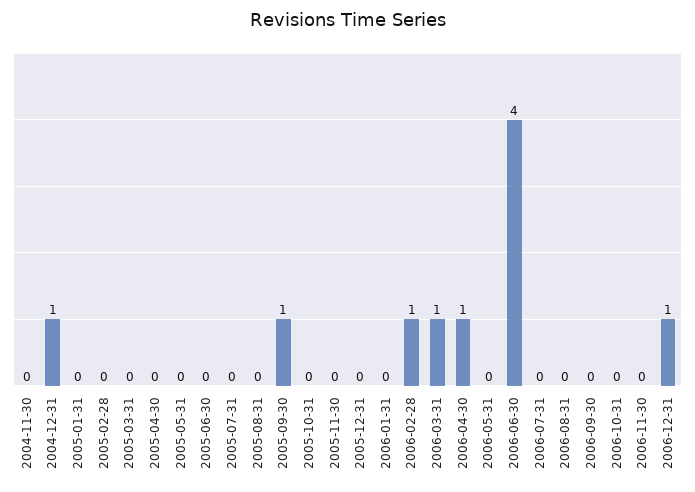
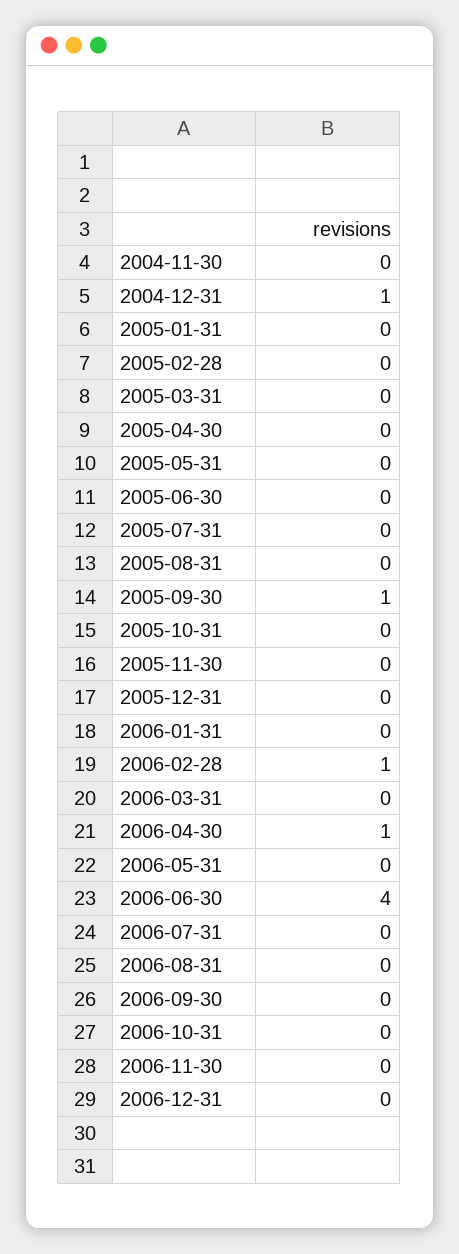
2006-03-31: 1 -> 0
2006-12-31: 1 -> 0

